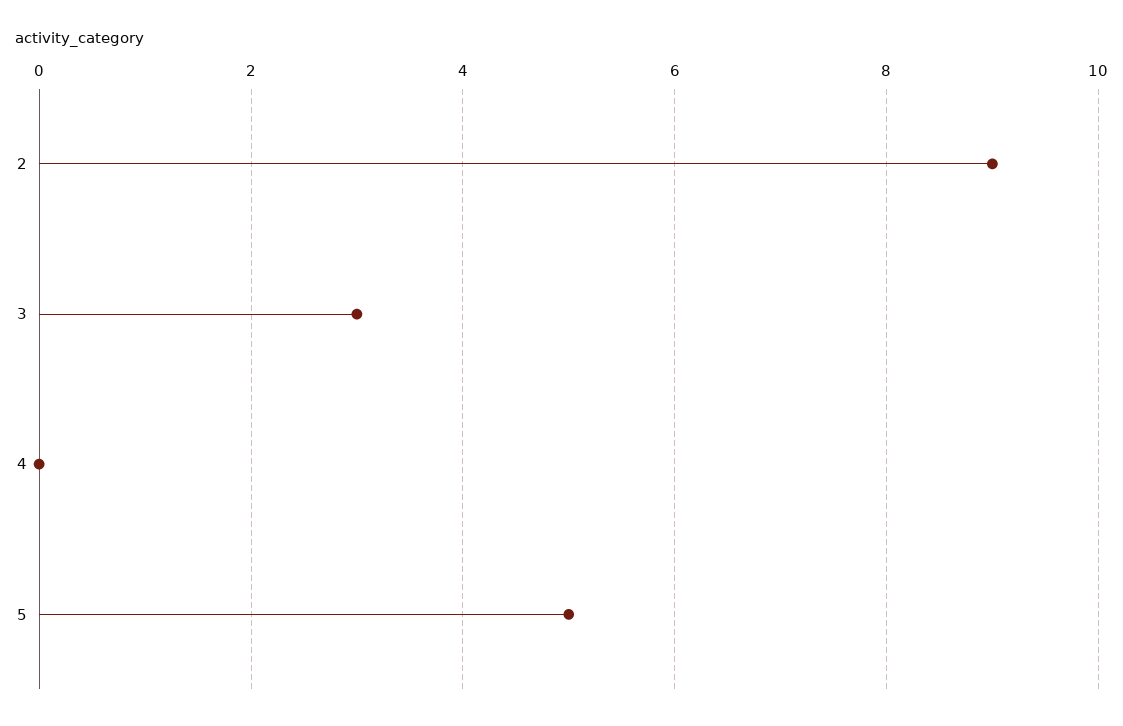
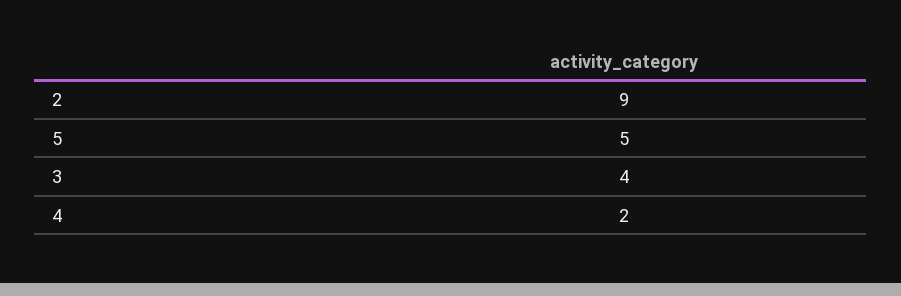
3: 3 -> 4
4: 0 -> 2

